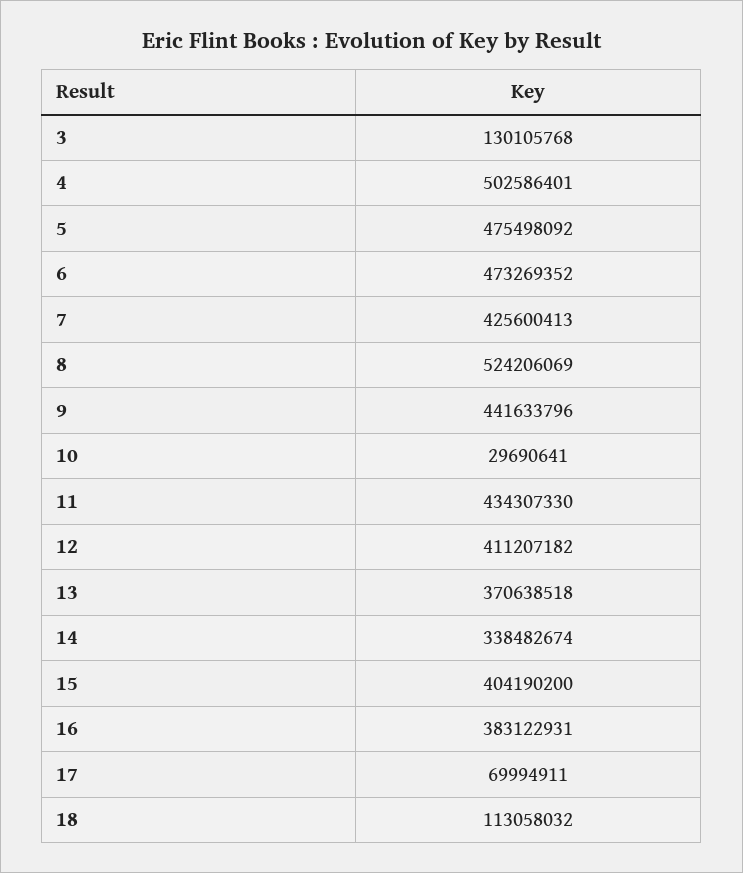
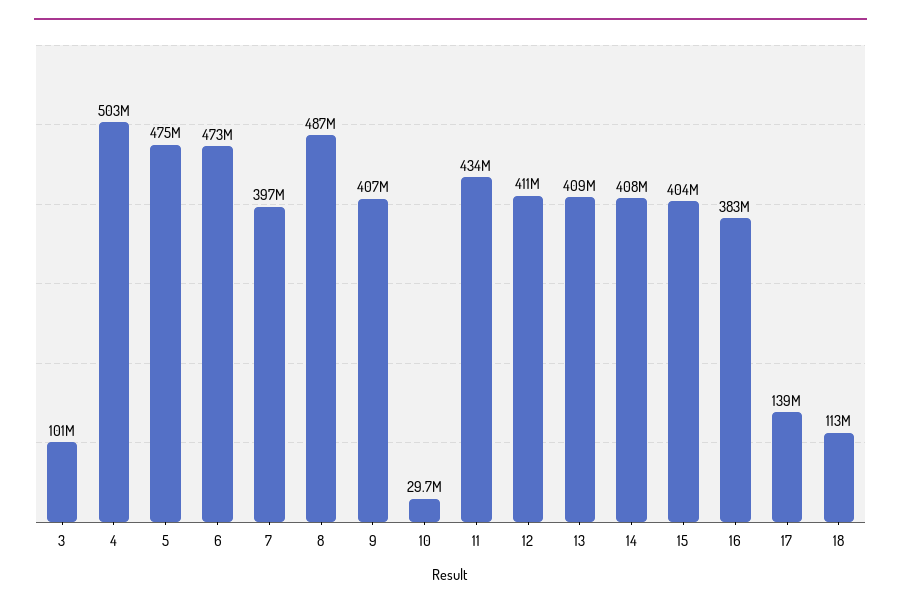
3: 130105768 -> 101000000
7: 425600413 -> 397000000
8: 524206069 -> 487000000
9: 441633796 -> 407000000
13: 370638518 -> 409000000
14: 338482674 -> 408000000
17: 69994911 -> 139000000

